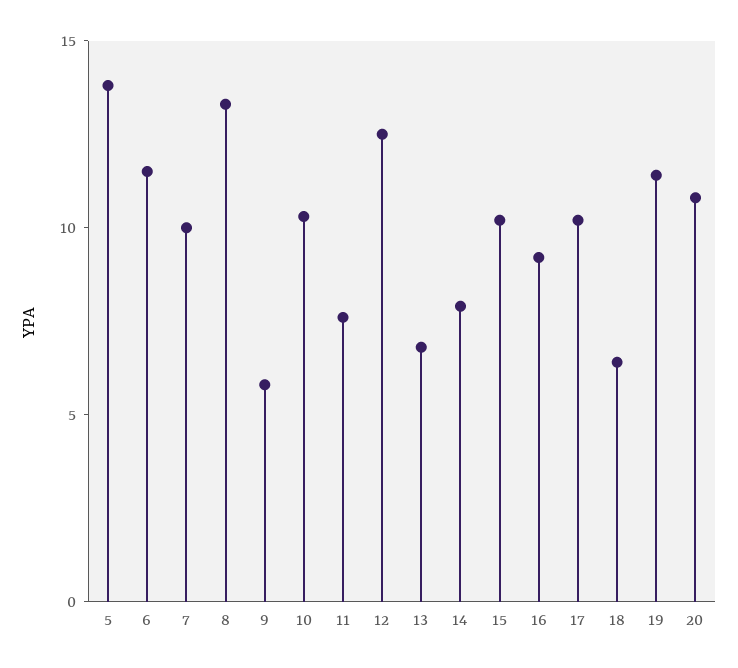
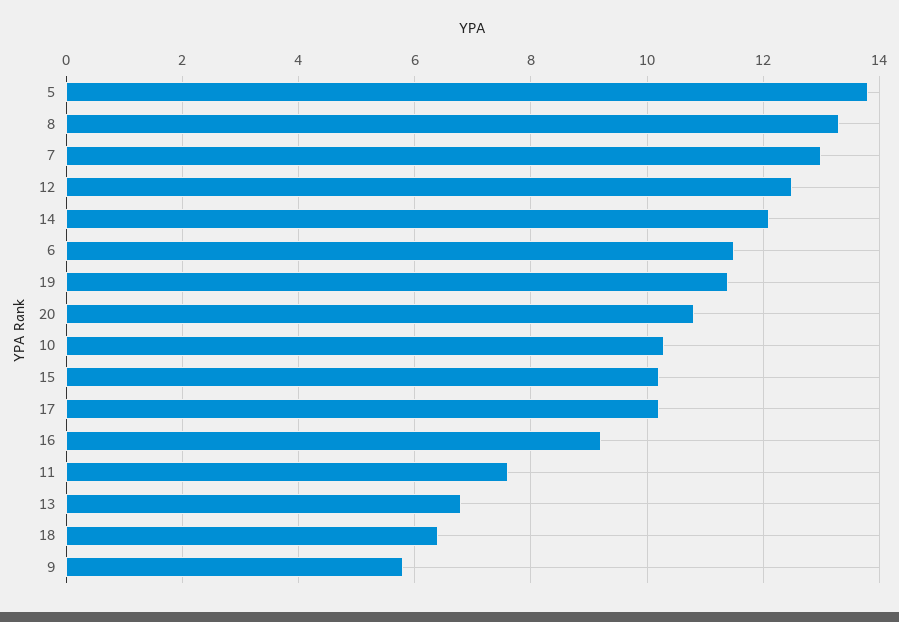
7: 10 -> 13
14: 8 -> 12

